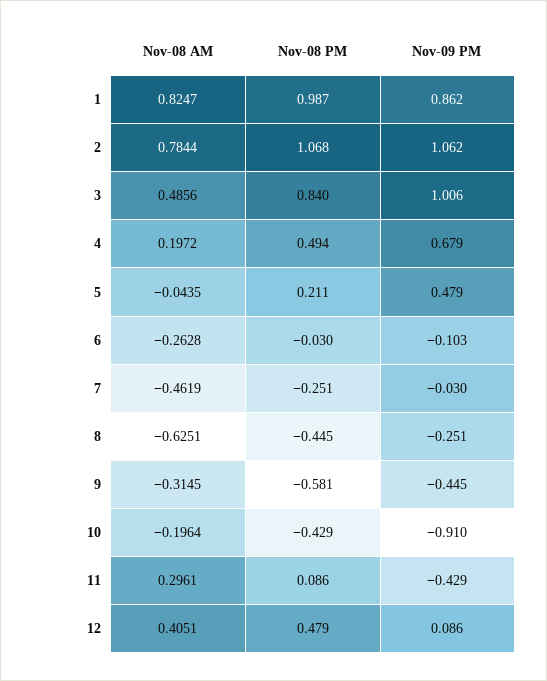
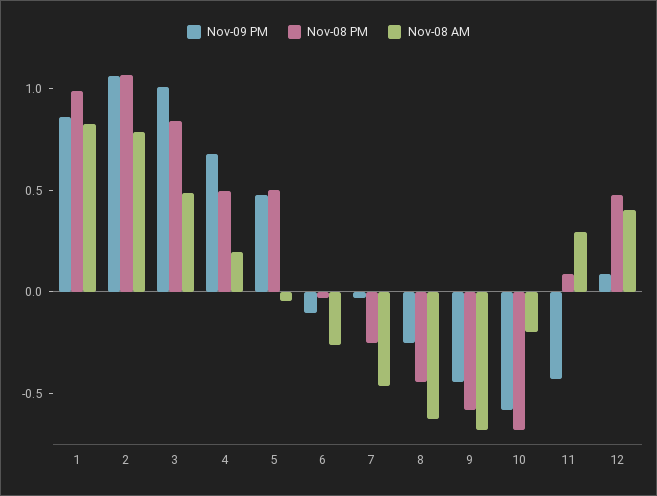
Nov-08 PM, 5: 0.211 -> 0.5
Nov-08 AM, 9: -0.3145 -> -0.7
Nov-08 PM, 10: -0.429 -> -0.7
Nov-09 PM, 10: -0.91 -> -0.6

